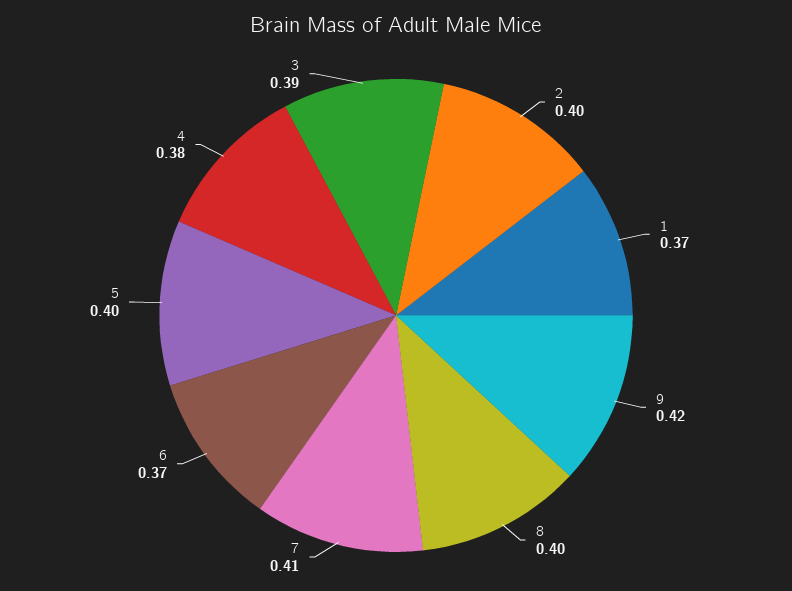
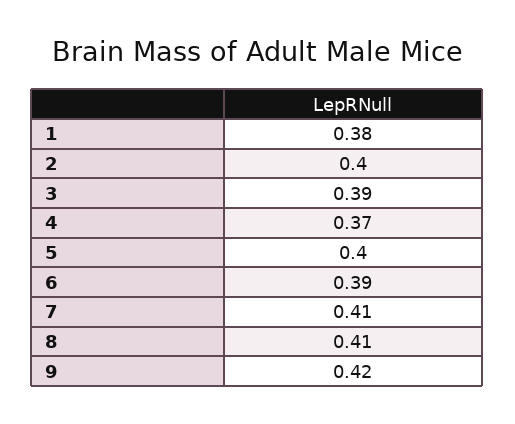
1: 0.37 -> 0.38
8: 0.4 -> 0.41
6: 0.37 -> 0.39
4: 0.38 -> 0.37

